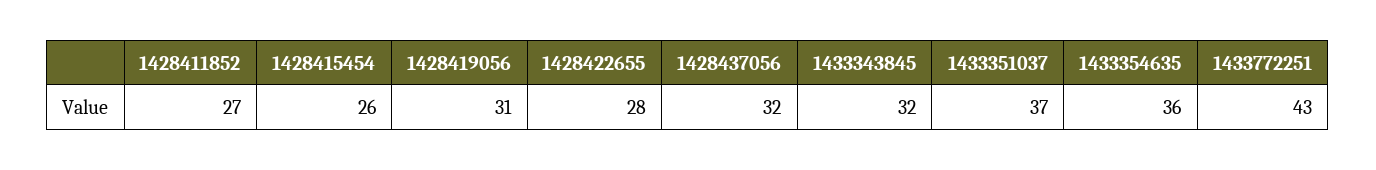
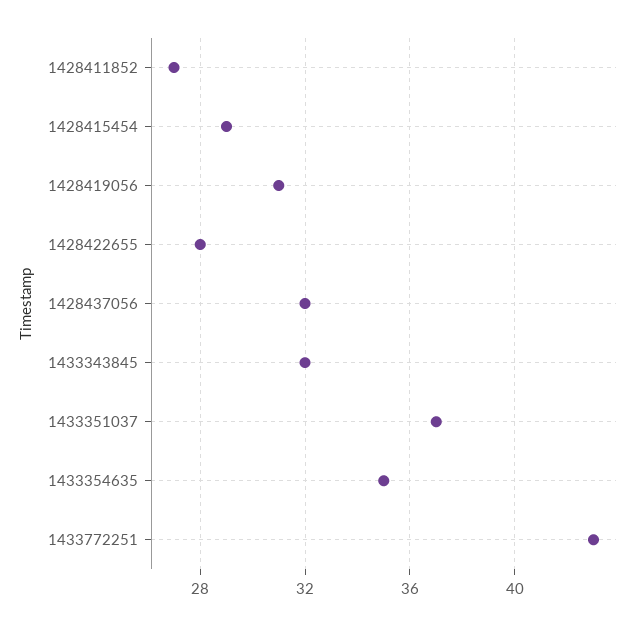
1428415454: 26 -> 29
1433354635: 36 -> 35

